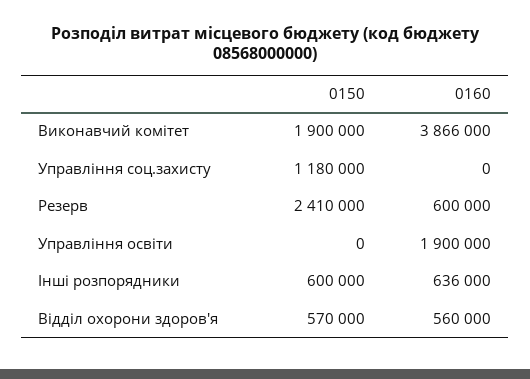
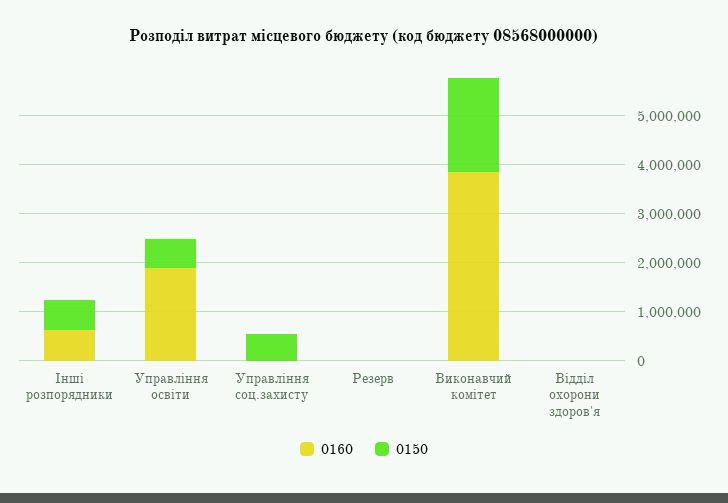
0150, Управління соц.захисту: 1180000 -> 600000
0150, Резерв: 2410000 -> 0
0160, Резерв: 600000 -> 0
0150, Управління освіти: 0 -> 600000
0150, Відділ охорони здоров'я: 570000 -> 0
0160, Відділ охорони здоров'я: 560000 -> 0

